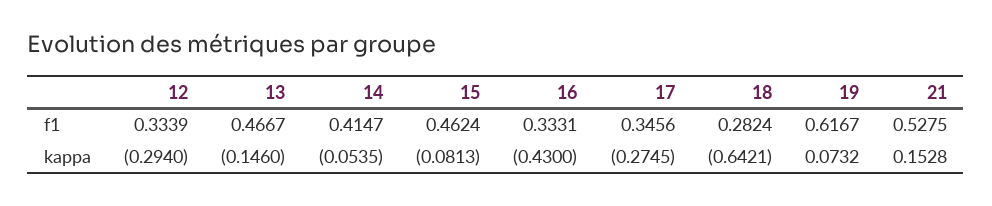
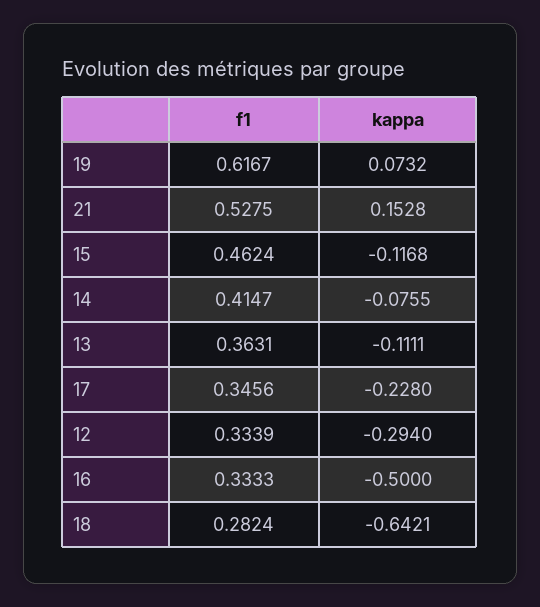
13, f1: 0.4667 -> 0.3631
16, f1: 0.3331 -> 0.3333
13, kappa: -0.146 -> -0.1111
14, kappa: -0.0535 -> -0.0755
15, kappa: -0.0813 -> -0.1168
16, kappa: -0.43 -> -0.5
17, kappa: -0.2745 -> -0.228

